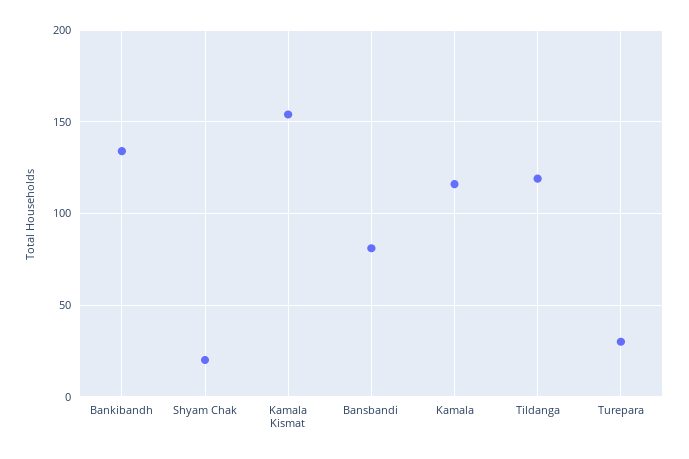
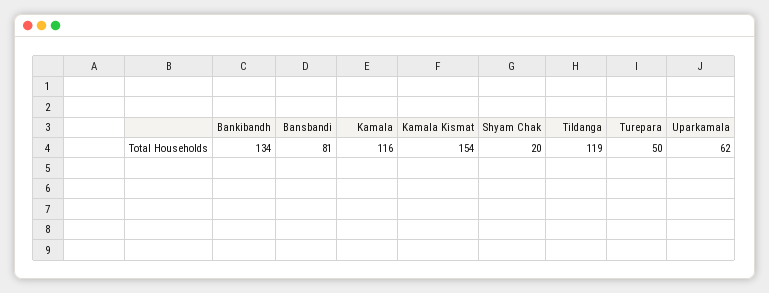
Turepara: 30 -> 50
Uparkamala: none -> 62

